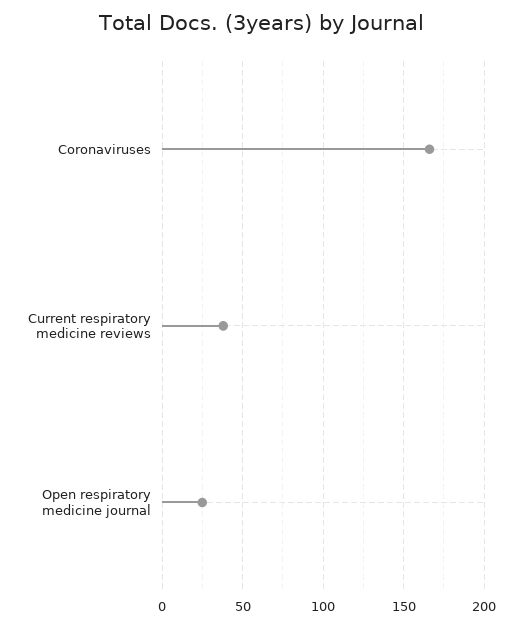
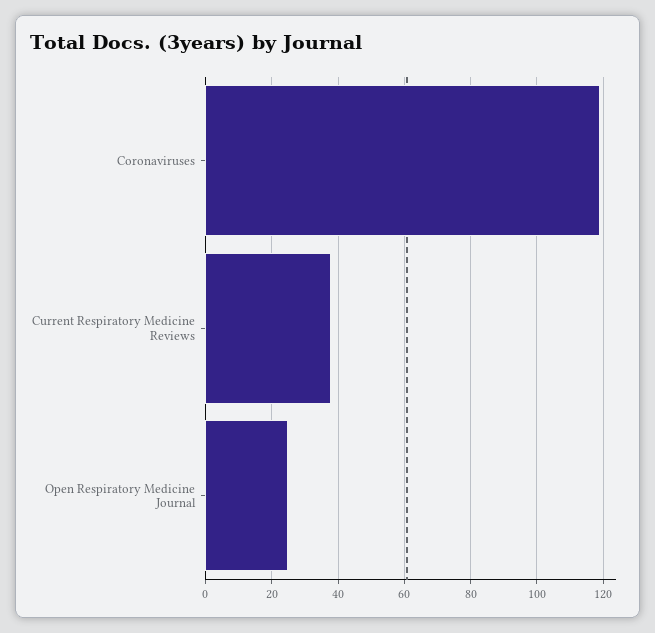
Coronaviruses: 165 -> 120

